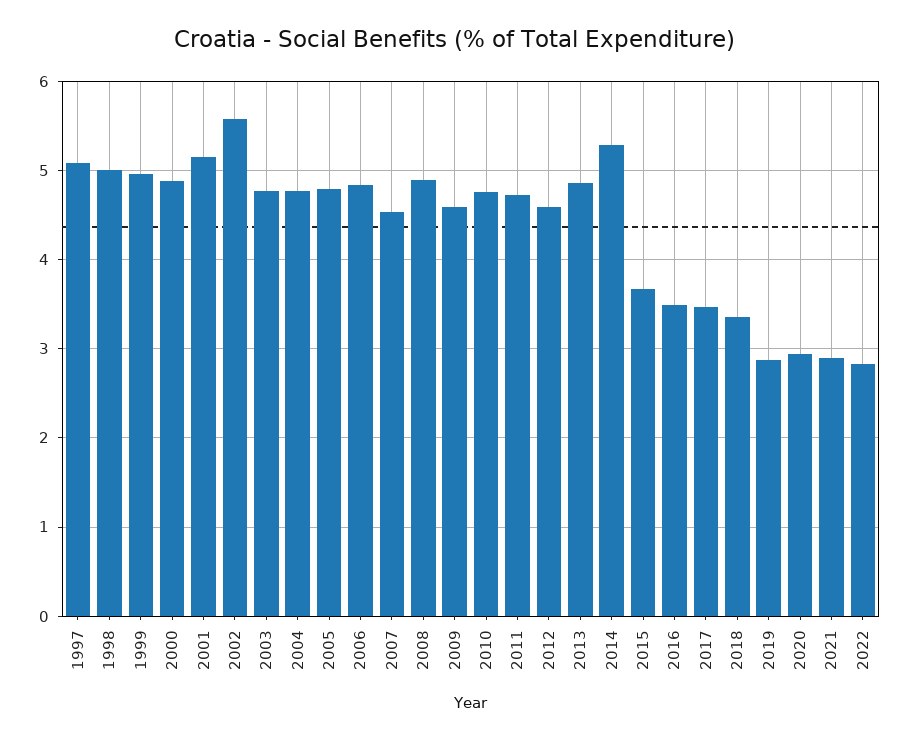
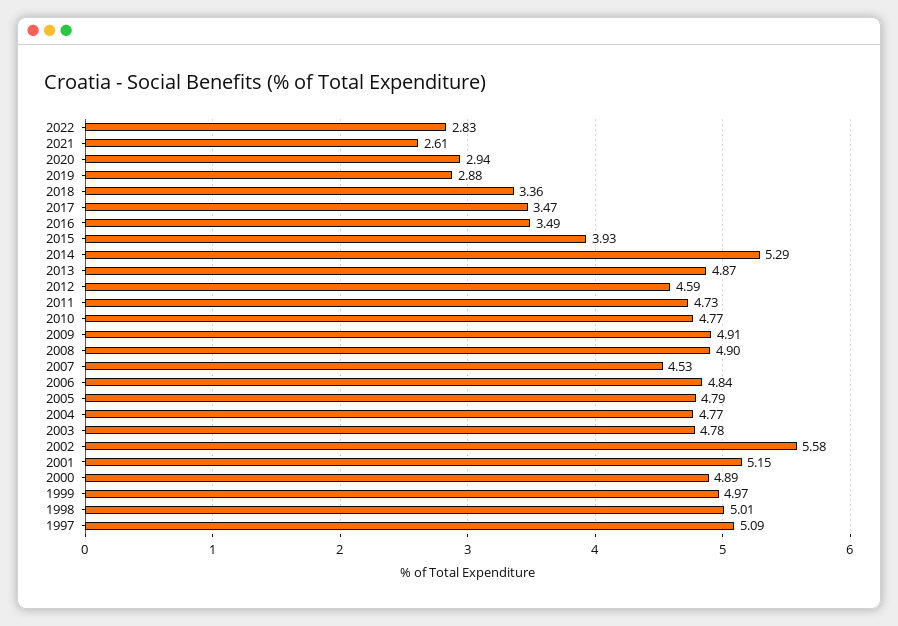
2009: 4.6 -> 4.91
2015: 3.7 -> 3.93
2021: 2.9 -> 2.61

